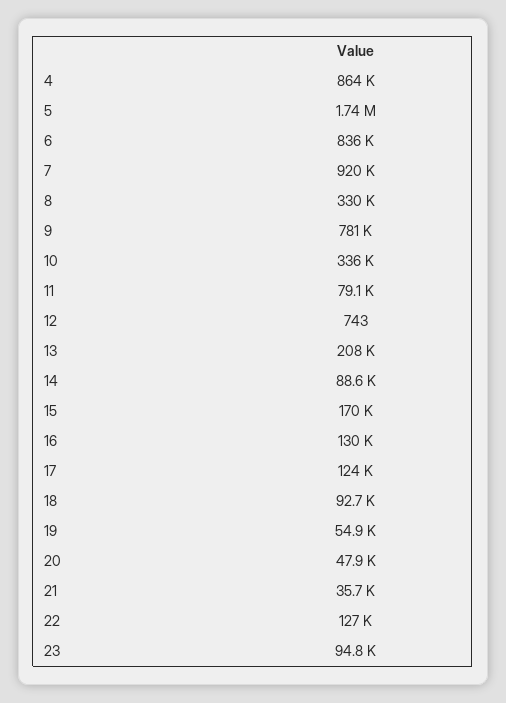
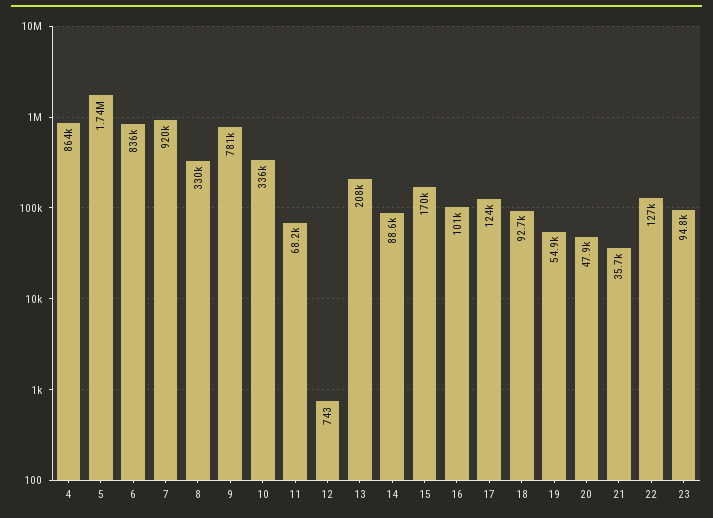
11: 79100 -> 68200
16: 130000 -> 101000

